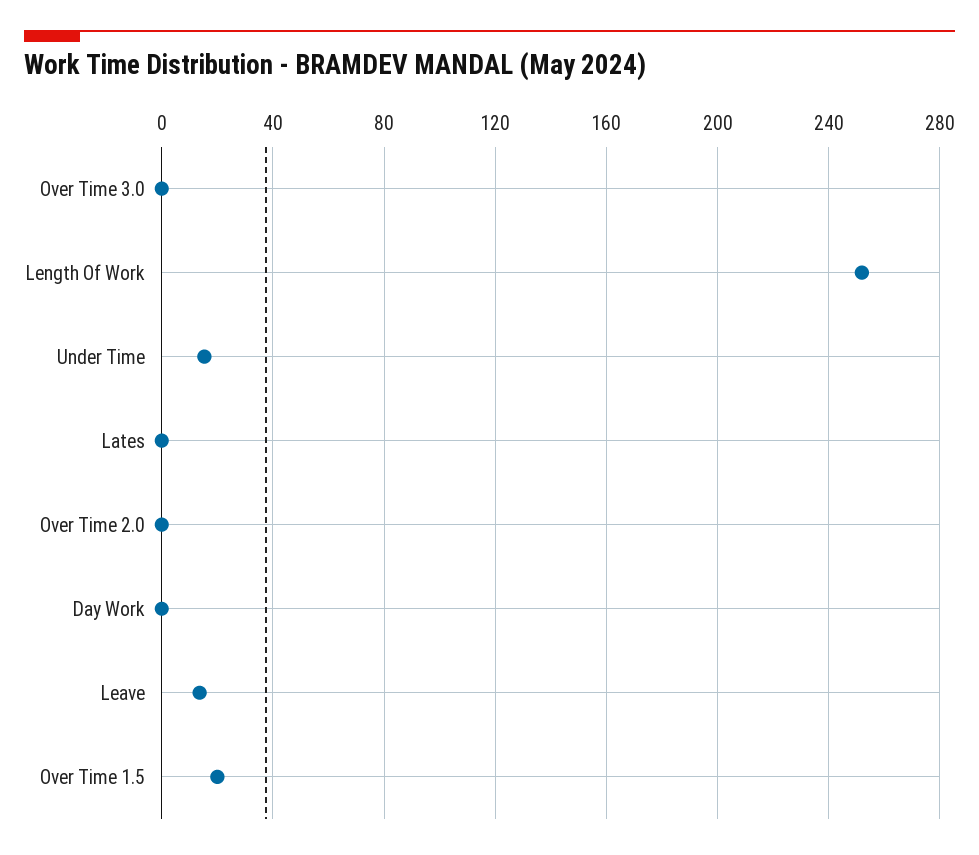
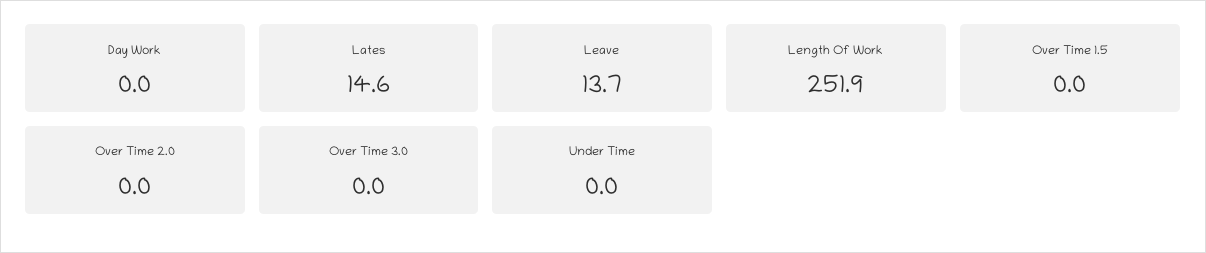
Under Time: 15 -> 0
Lates: 0 -> 14.6
Over Time 1.5: 20 -> 0

